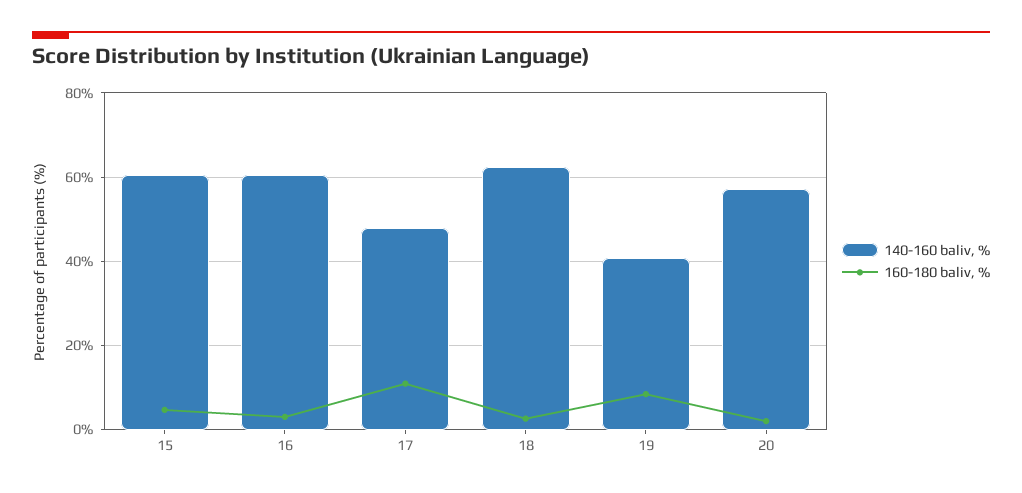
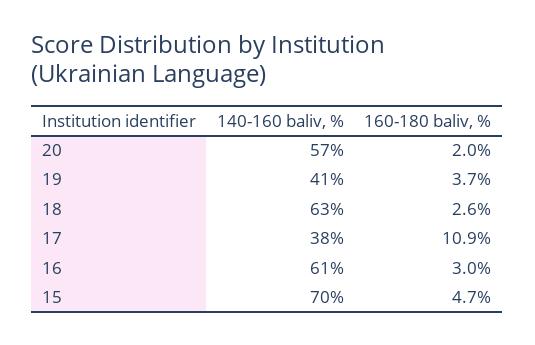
140-160 baliv, %, 15: 60 -> 70
140-160 baliv, %, 17: 48 -> 38
160-180 baliv, %, 19: 8 -> 3.7

